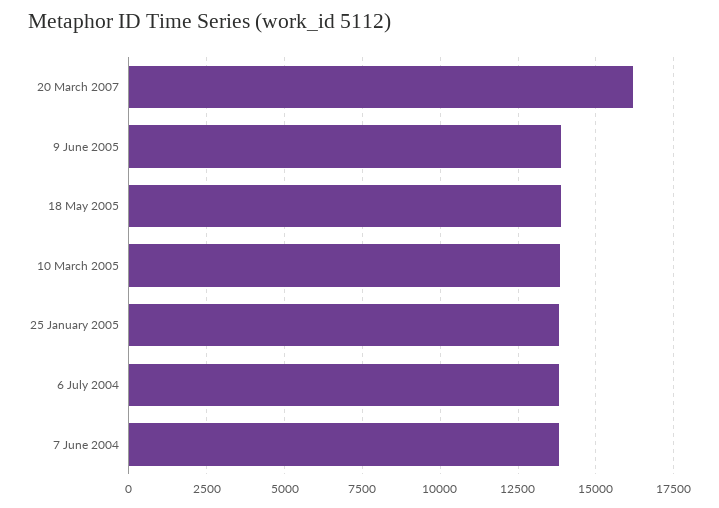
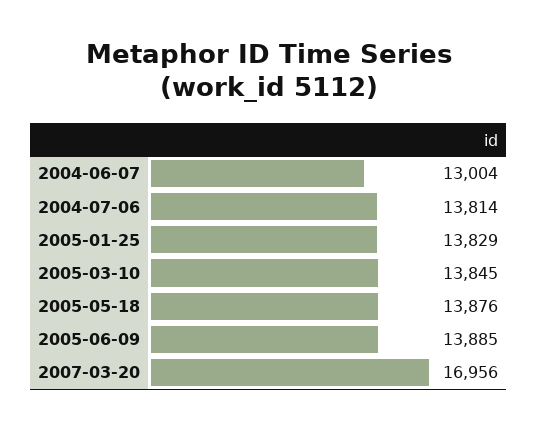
20 March 2007: 16250 -> 16956
7 June 2004: 13750 -> 13004

